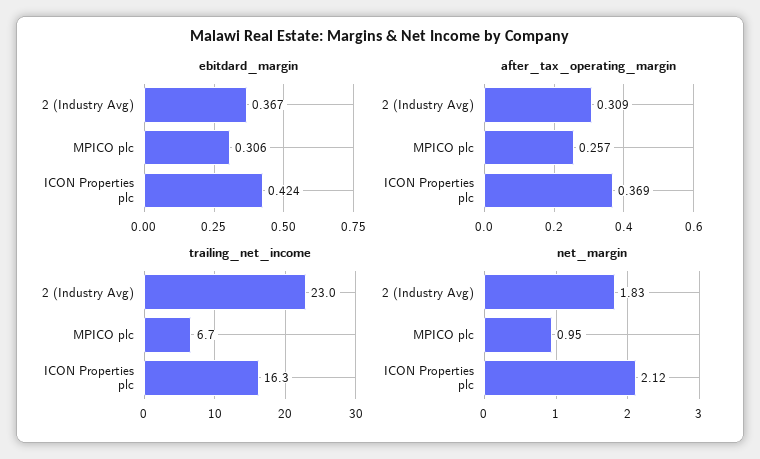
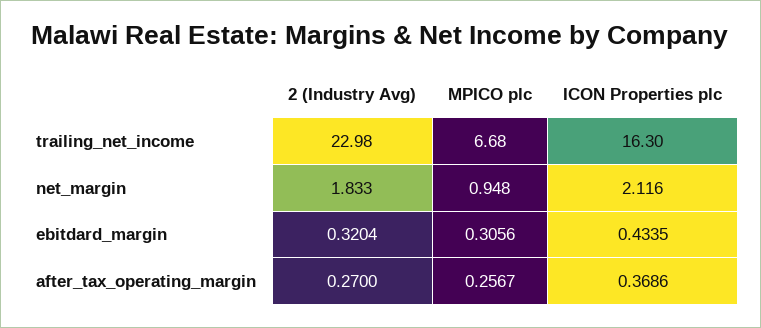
ebitdard_margin, 2 (Industry Avg): 0.367 -> 0.3204
ebitdard_margin, ICON Properties plc: 0.424 -> 0.4335
after_tax_operating_margin, 2 (Industry Avg): 0.309 -> 0.27

